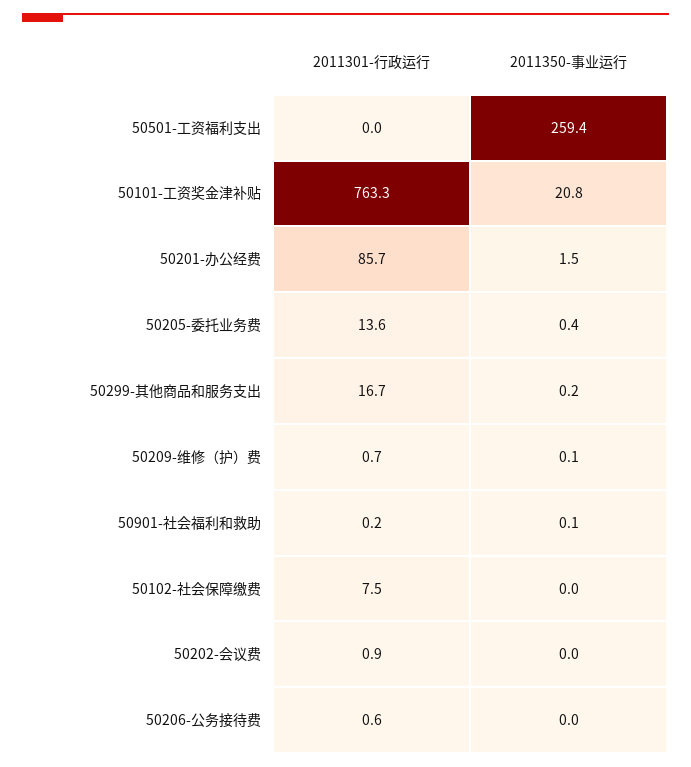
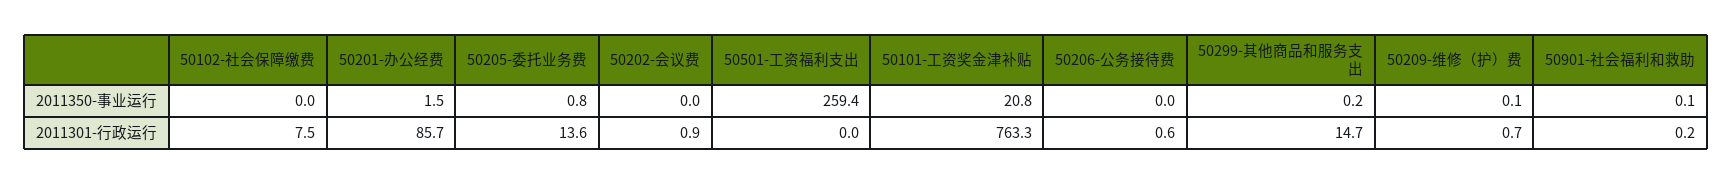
2011350-事业运行, 50205-委托业务费: 0.4 -> 0.8
2011301-行政运行, 50299-其他商品和服务支出: 16.7 -> 14.7

